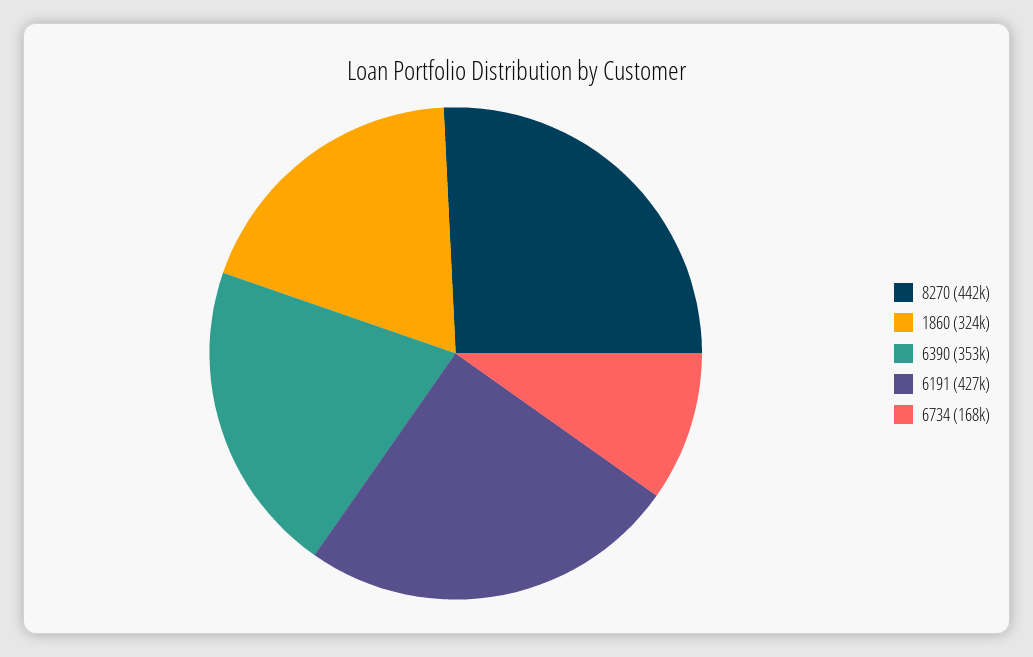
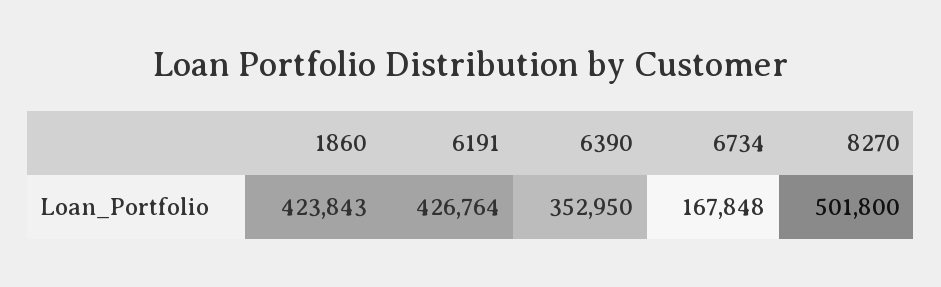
8270: 442000 -> 501800
1860: 324000 -> 423843

